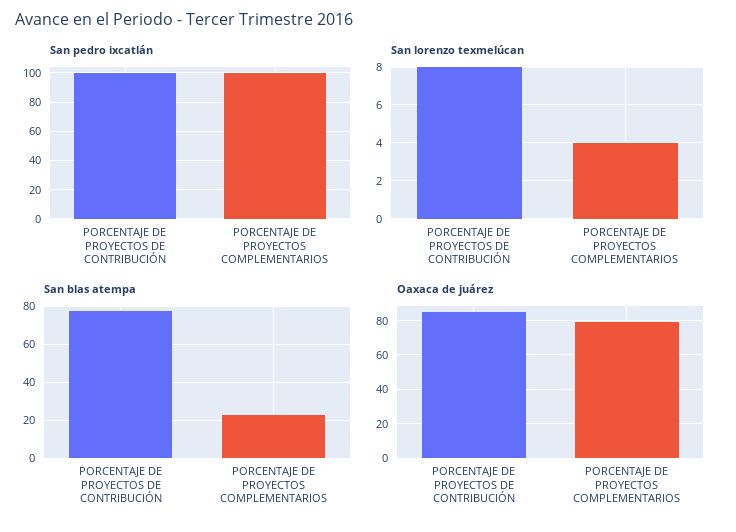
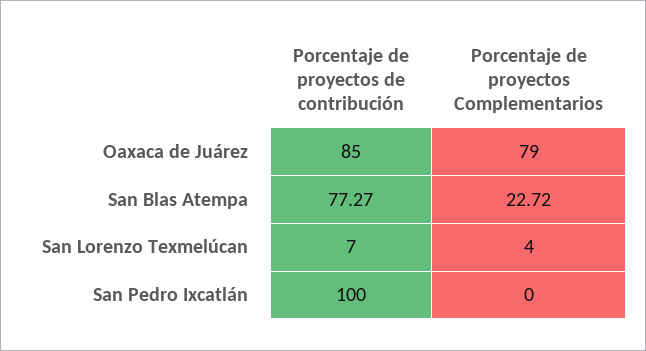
San pedro ixcatlán, PORCENTAJE DE PROYECTOS COMPLEMENTARIOS: 100 -> 0
San lorenzo texmelúcan, PORCENTAJE DE PROYECTOS DE CONTRIBUCIÓN: 8 -> 7

